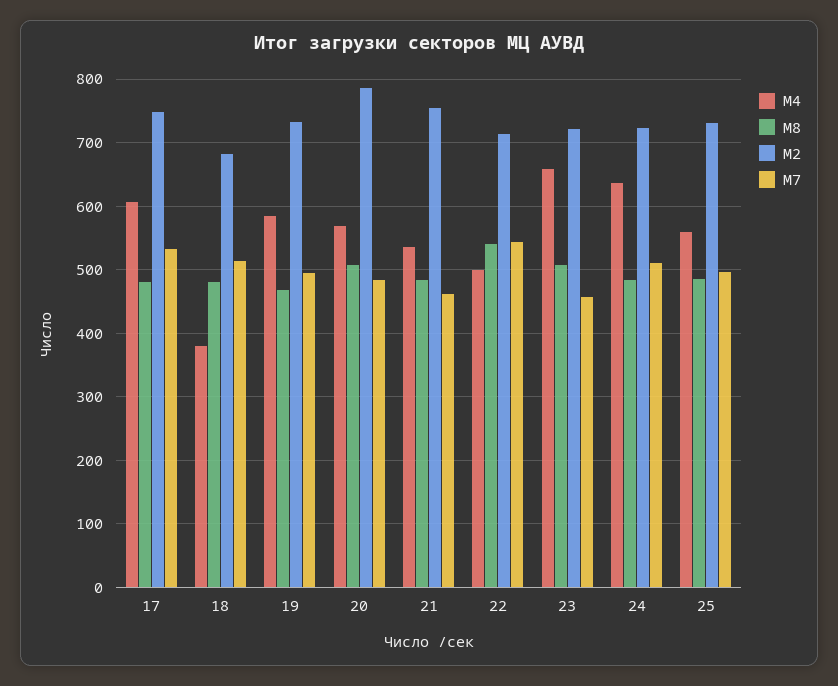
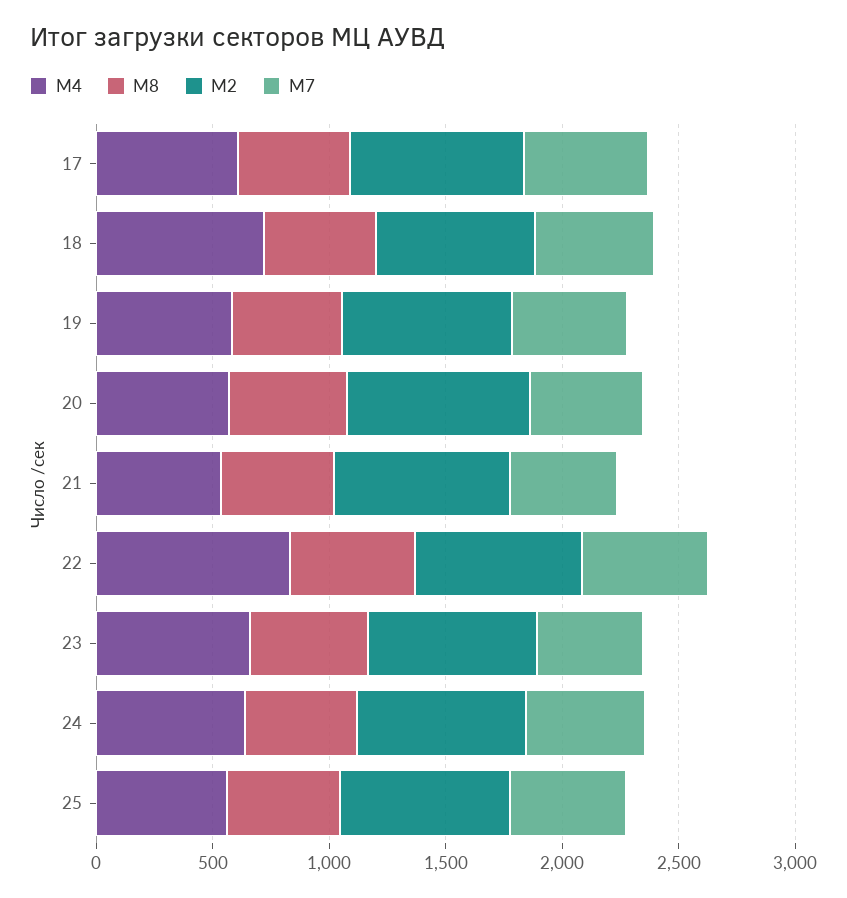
М4, 18: 380 -> 700
М4, 22: 500 -> 800

